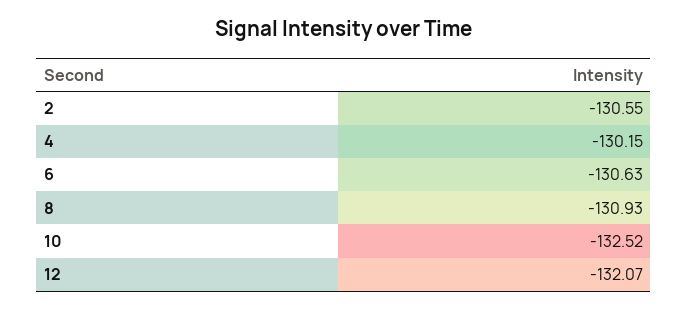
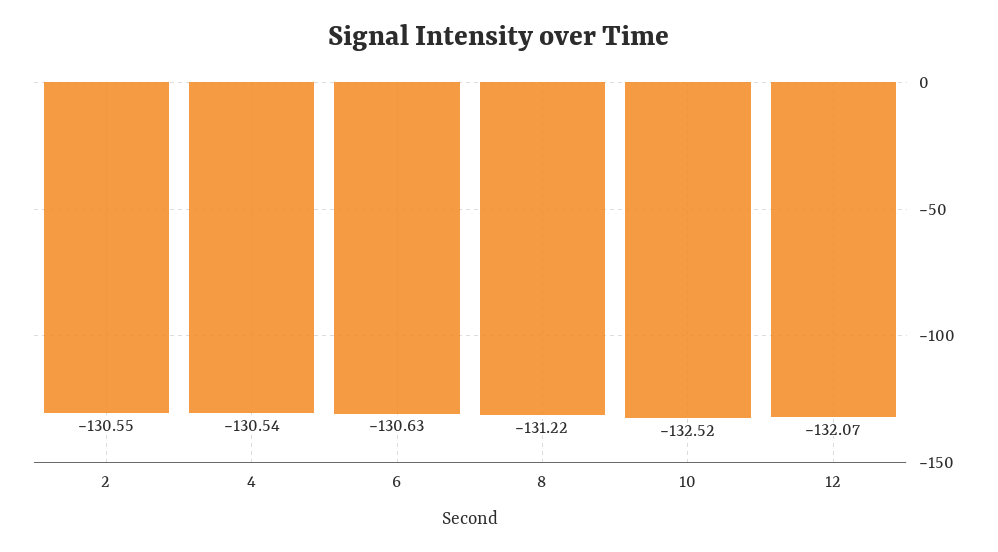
4: -130.15 -> -130.54
8: -130.93 -> -131.22

